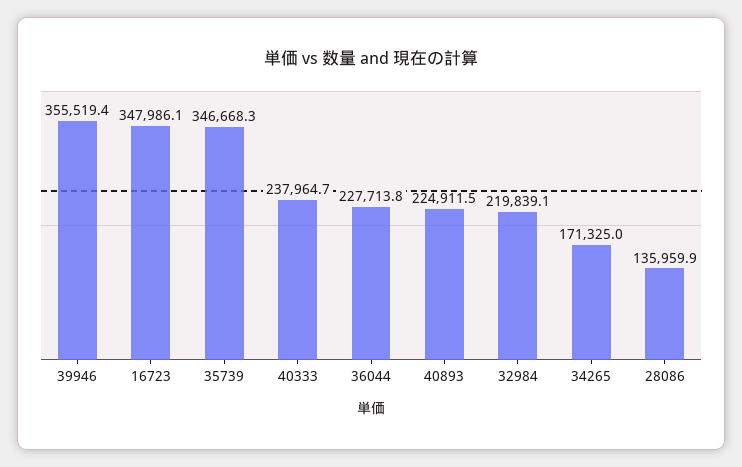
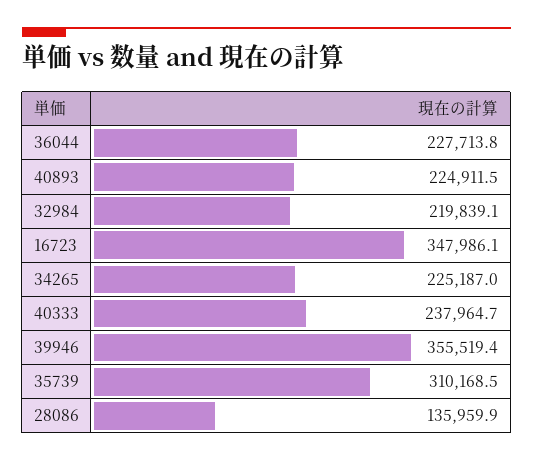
35739: 346668.3 -> 310168.5
34265: 171325 -> 225187

